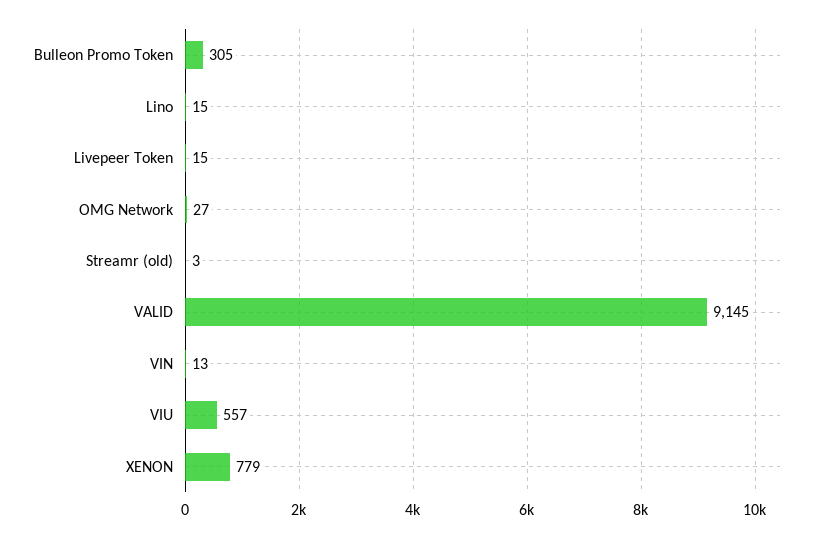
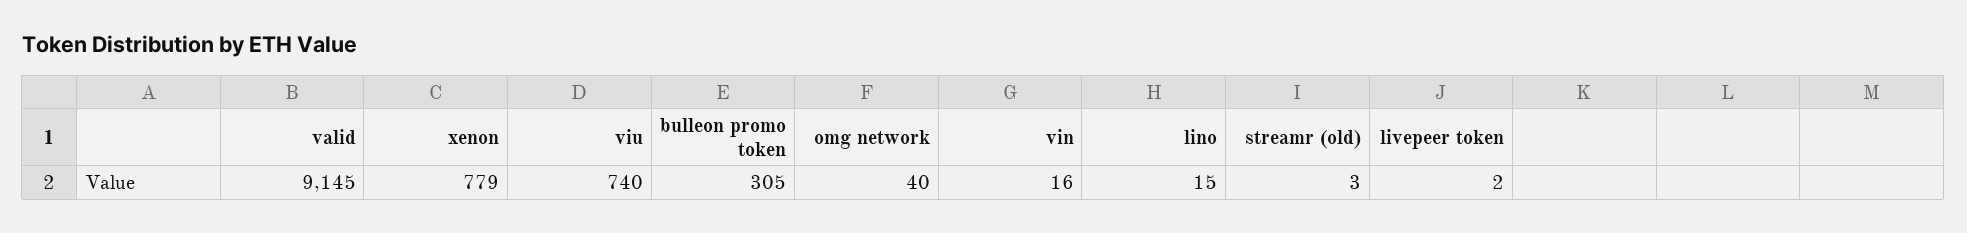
Livepeer Token: 15 -> 2
OMG Network: 27 -> 40
VIN: 13 -> 16
VIU: 557 -> 740

